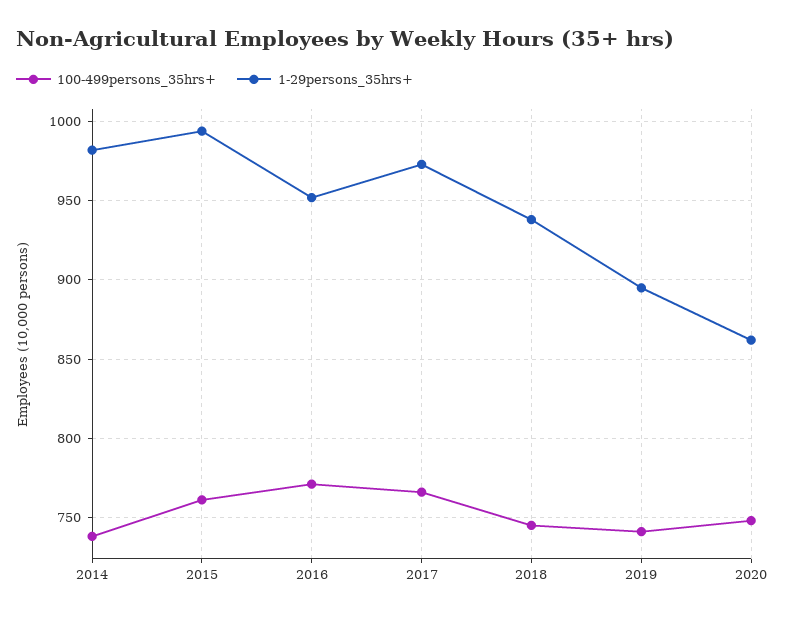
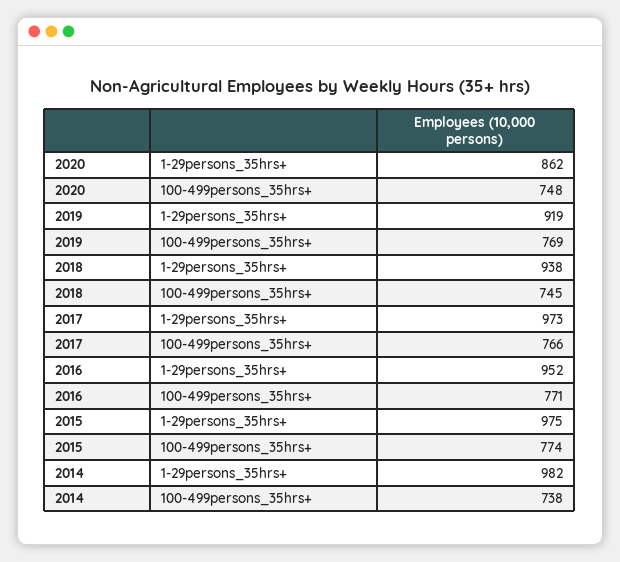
100-499persons_35hrs+, 2015: 760 -> 774
1-29persons_35hrs+, 2015: 995 -> 975
100-499persons_35hrs+, 2019: 740 -> 769
1-29persons_35hrs+, 2019: 895 -> 919

